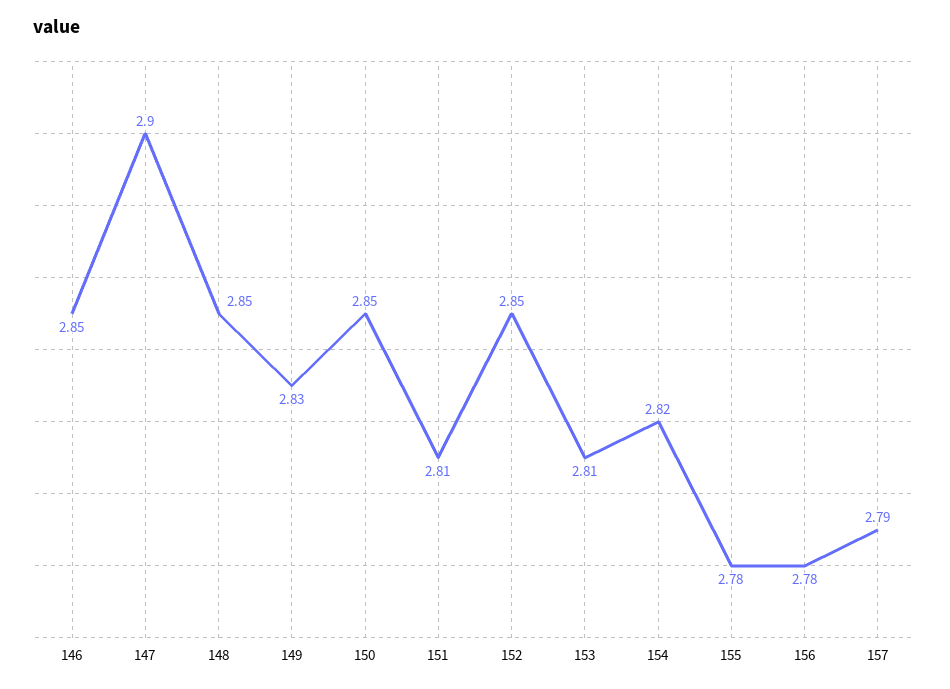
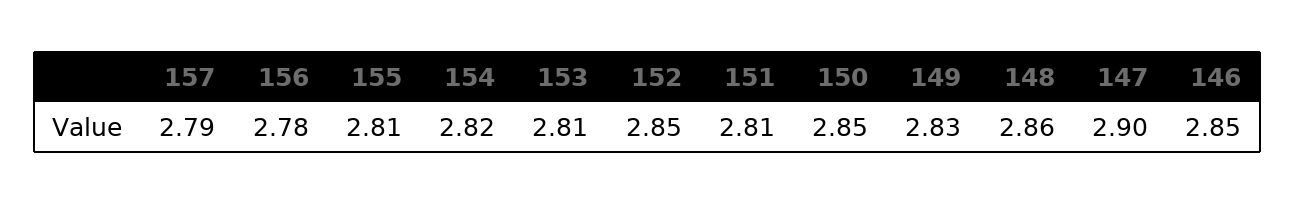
148: 2.85 -> 2.86
155: 2.78 -> 2.81

